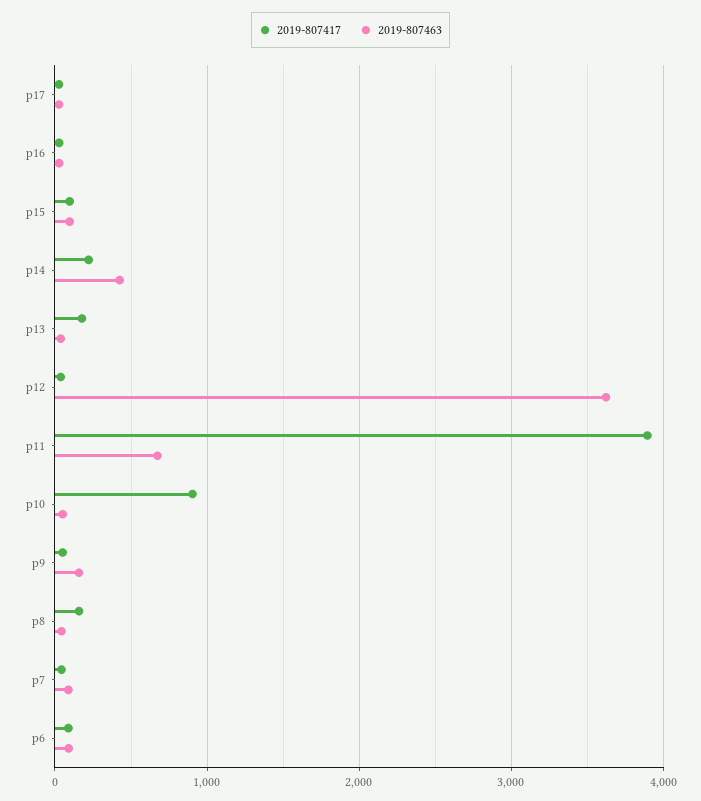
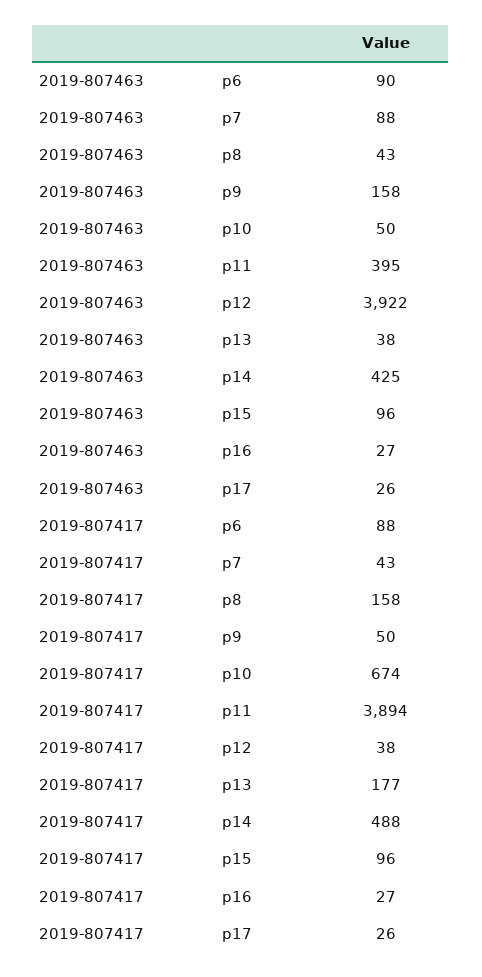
2019-807417, p14: 200 -> 488
2019-807463, p12: 3600 -> 3922
2019-807463, p11: 700 -> 395
2019-807417, p10: 900 -> 674

